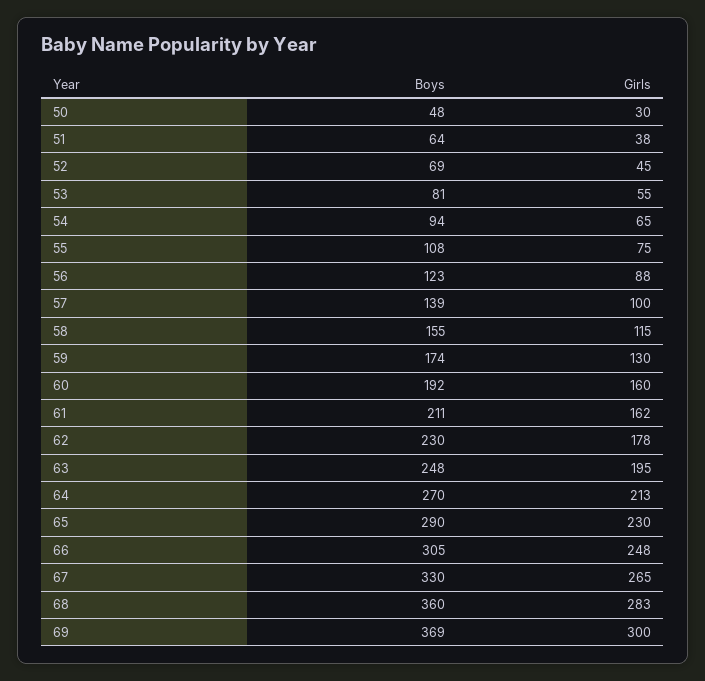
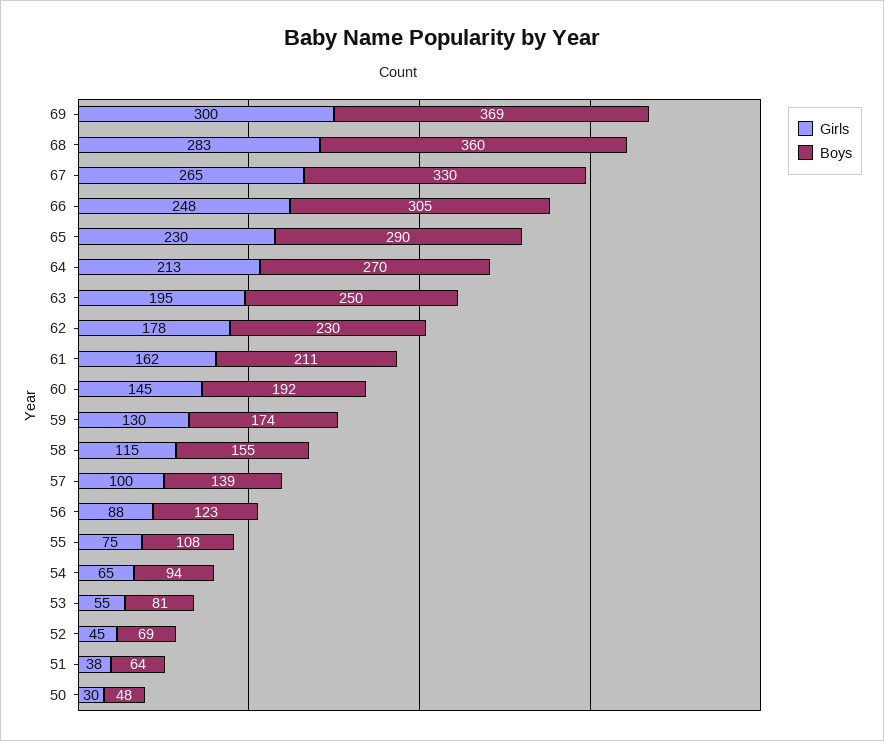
Girls, 60: 160 -> 145
Boys, 63: 248 -> 250

